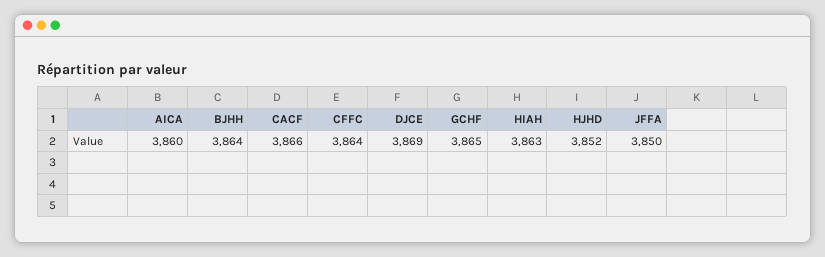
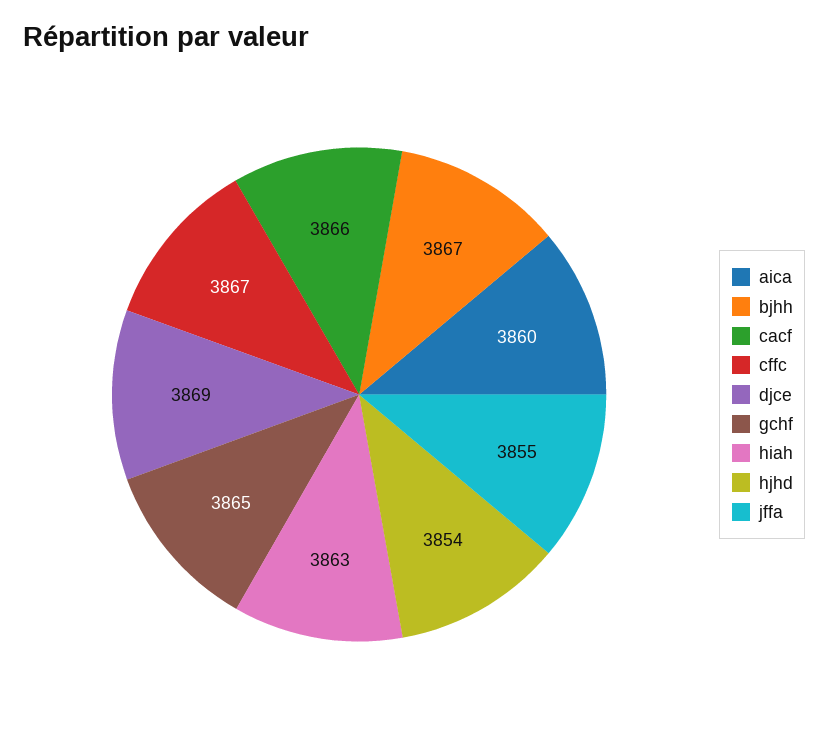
BJHH: 3864 -> 3867
CFFC: 3864 -> 3867
HJHD: 3852 -> 3854
JFFA: 3850 -> 3855

